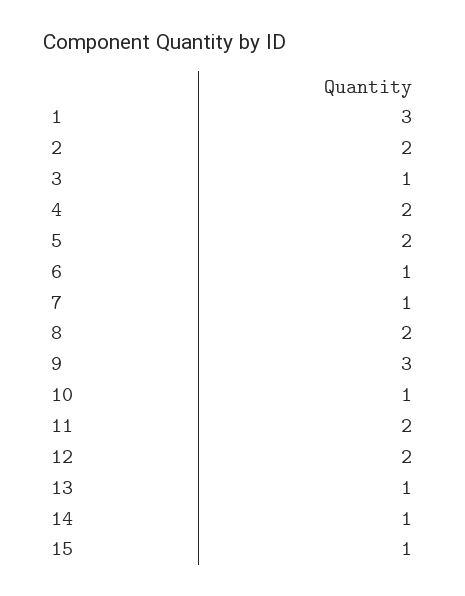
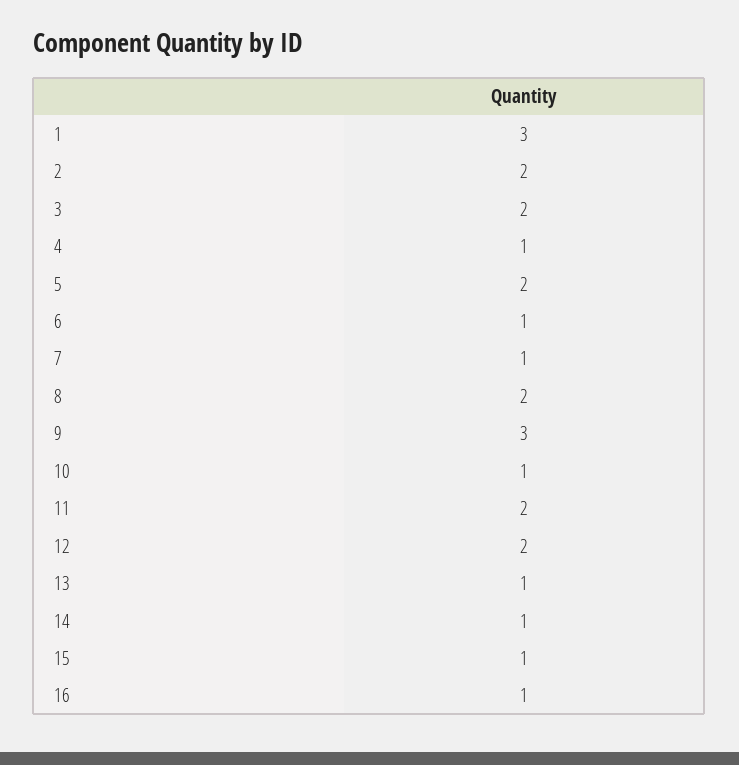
3: 1 -> 2
4: 2 -> 1
16: none -> 1

